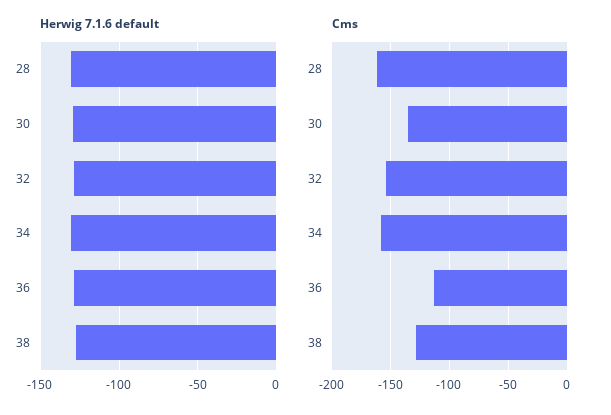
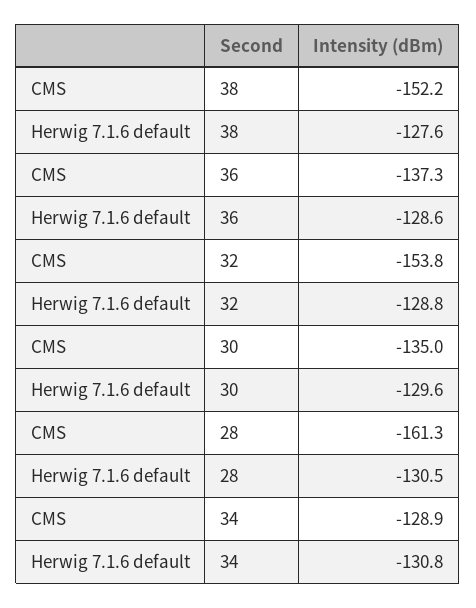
Cms, 34: -160 -> -128.9
Cms, 36: -110 -> -137.3
Cms, 38: -130 -> -152.2

